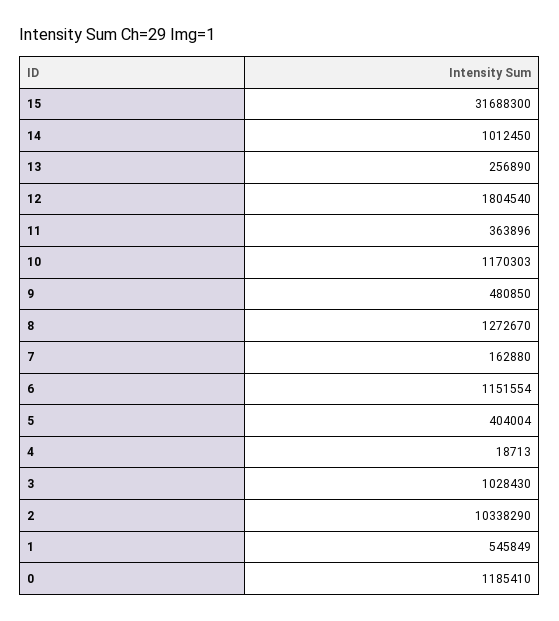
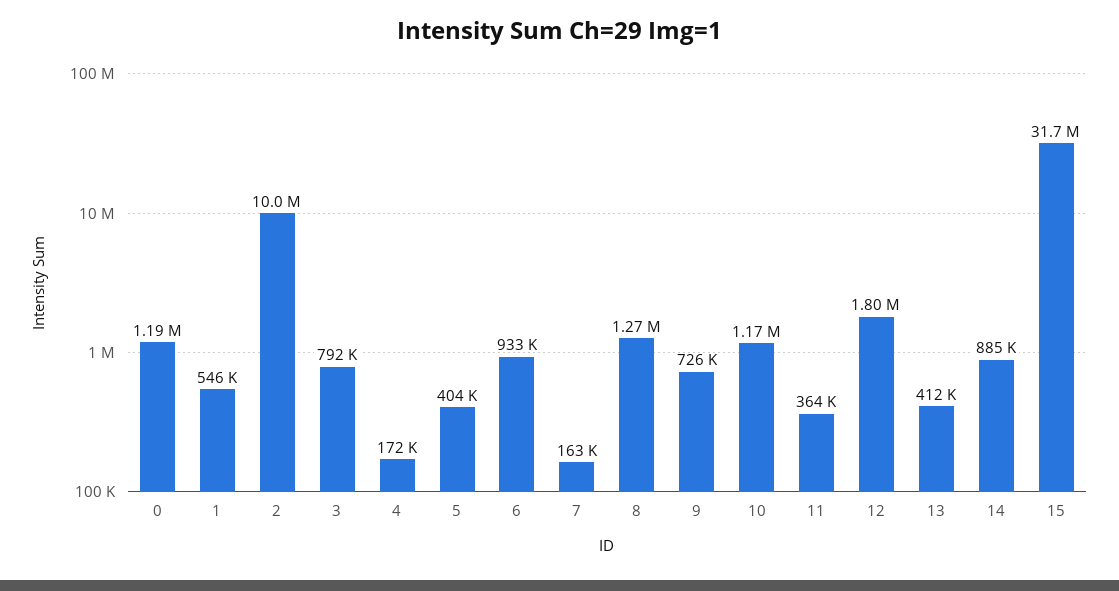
14: 1012450 -> 885000
13: 256890 -> 412000
9: 480850 -> 726000
6: 1151554 -> 933000
4: 18713 -> 172000
3: 1028430 -> 792000
2: 10338290 -> 10000000

